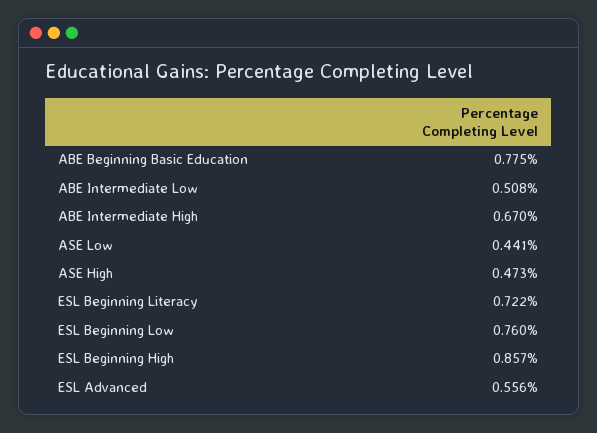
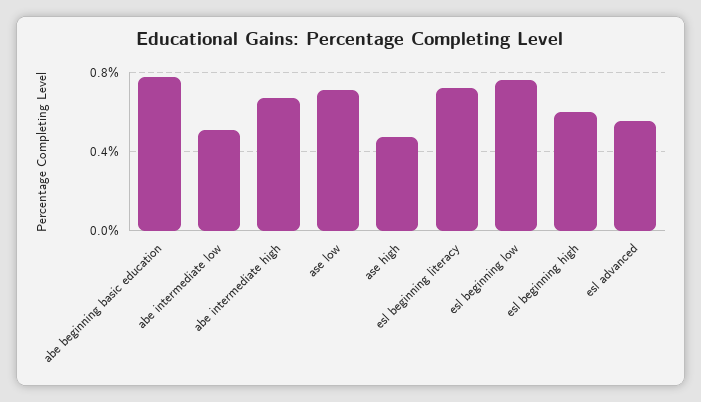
ASE Low: 0.441 -> 0.7
ESL Beginning High: 0.857 -> 0.6

